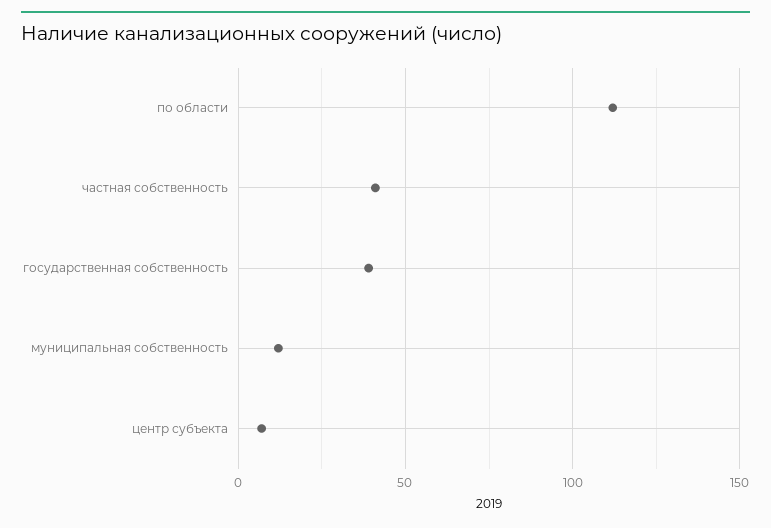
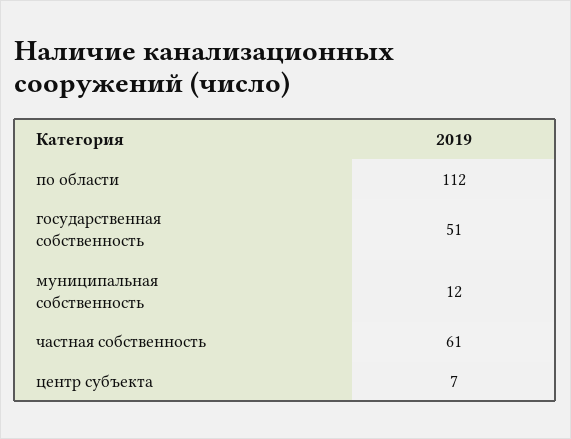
частная собственность: 40 -> 61
государственная собственность: 40 -> 51

